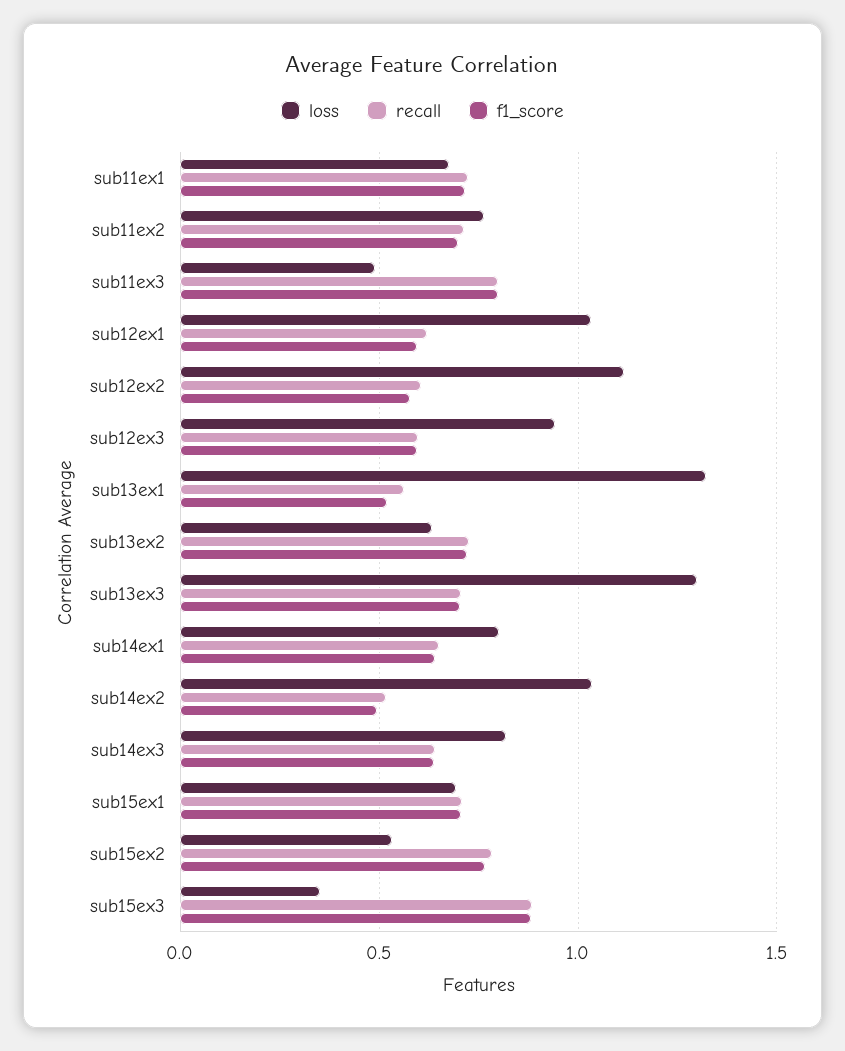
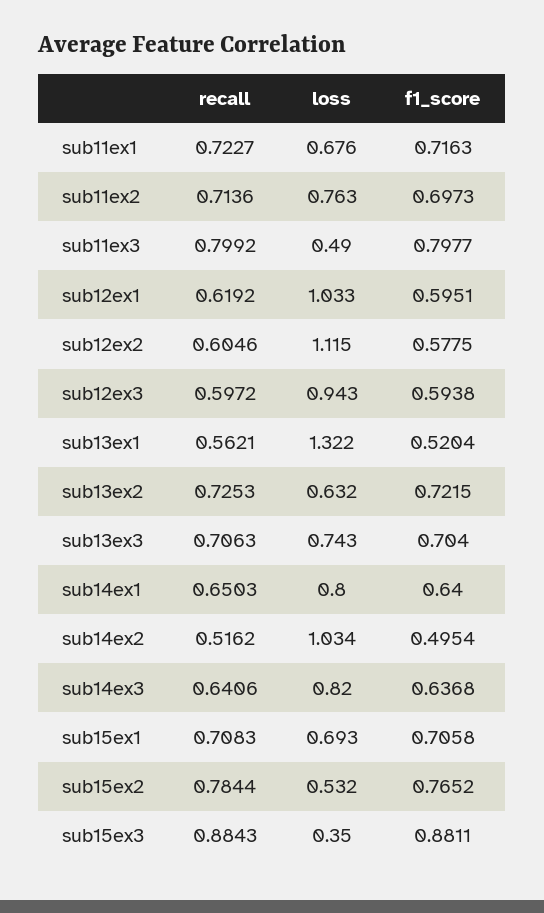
loss, sub13ex3: 1.3 -> 0.743

